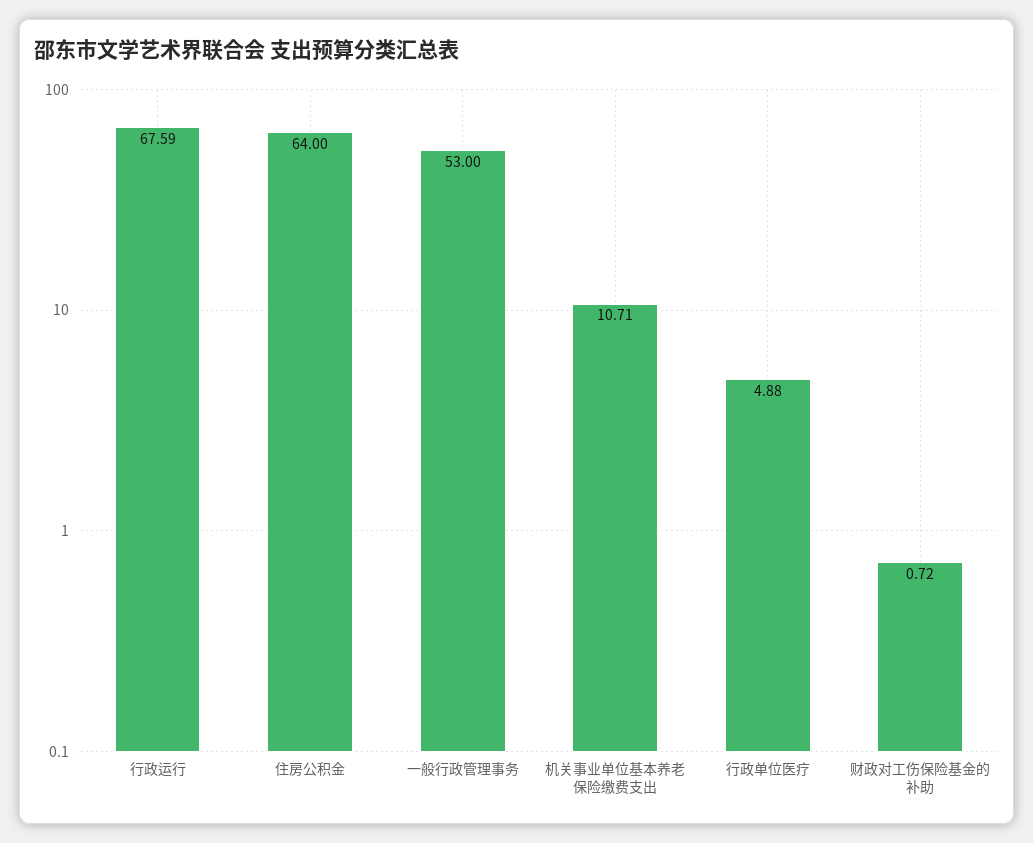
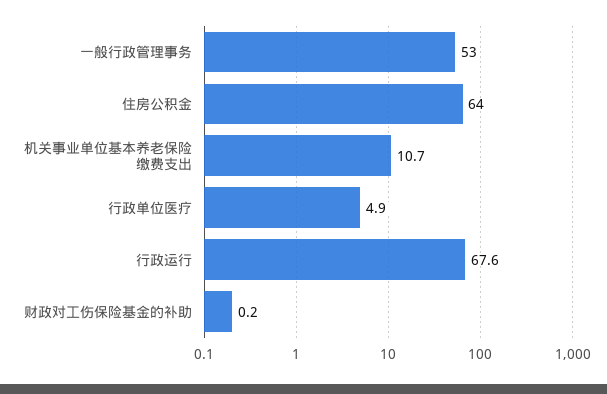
财政对工伤保险基金的补助: 0.72 -> 0.2

